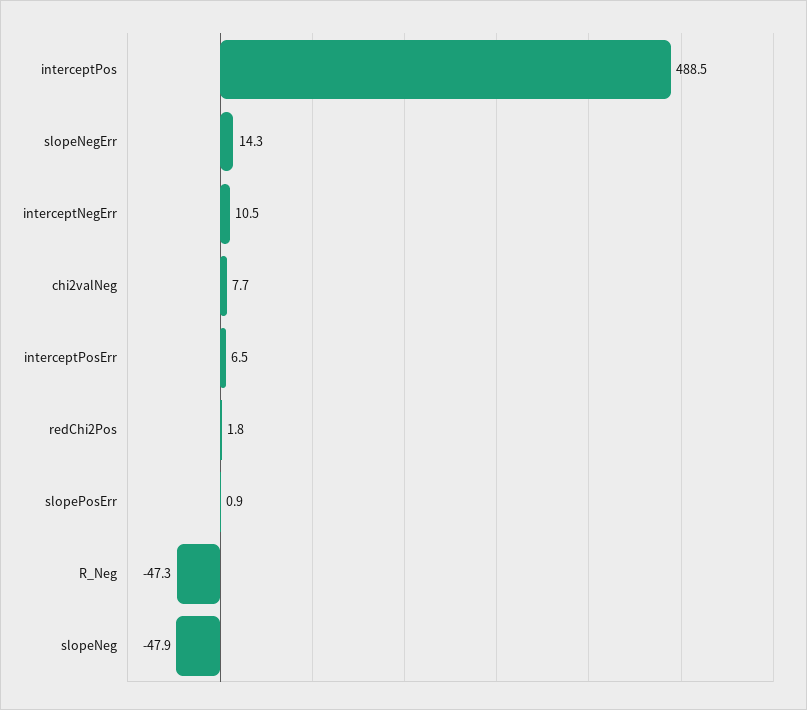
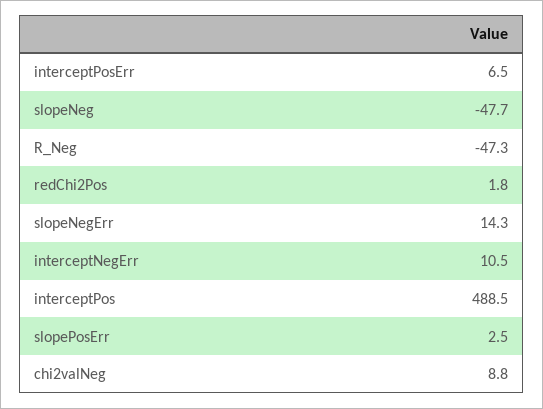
chi2valNeg: 7.7 -> 8.8
slopePosErr: 0.9 -> 2.5
slopeNeg: -47.9 -> -47.7

